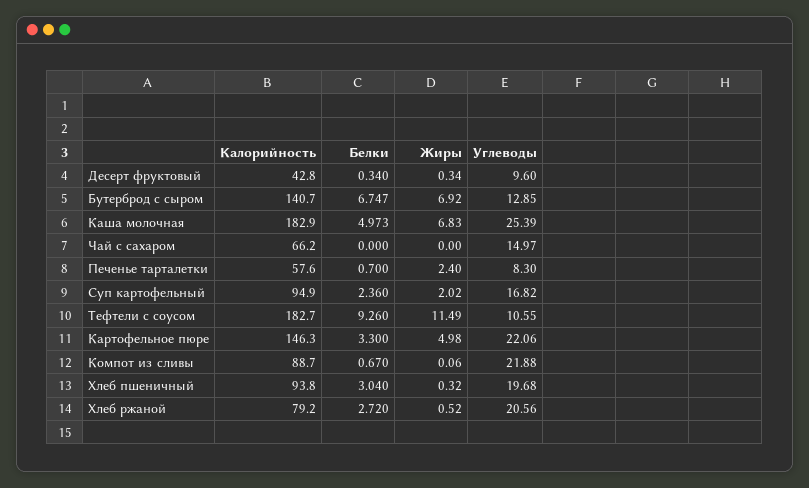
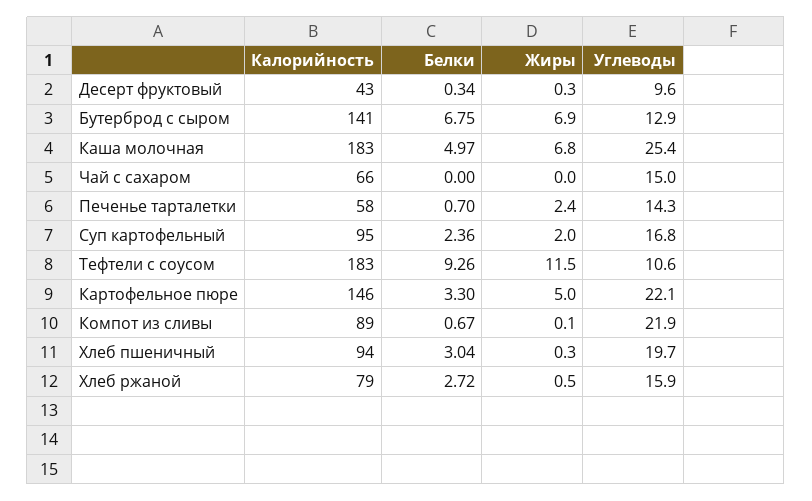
Углеводы, Печенье тарталетки: 8.3 -> 14.3
Углеводы, Хлеб ржаной: 20.56 -> 15.9

